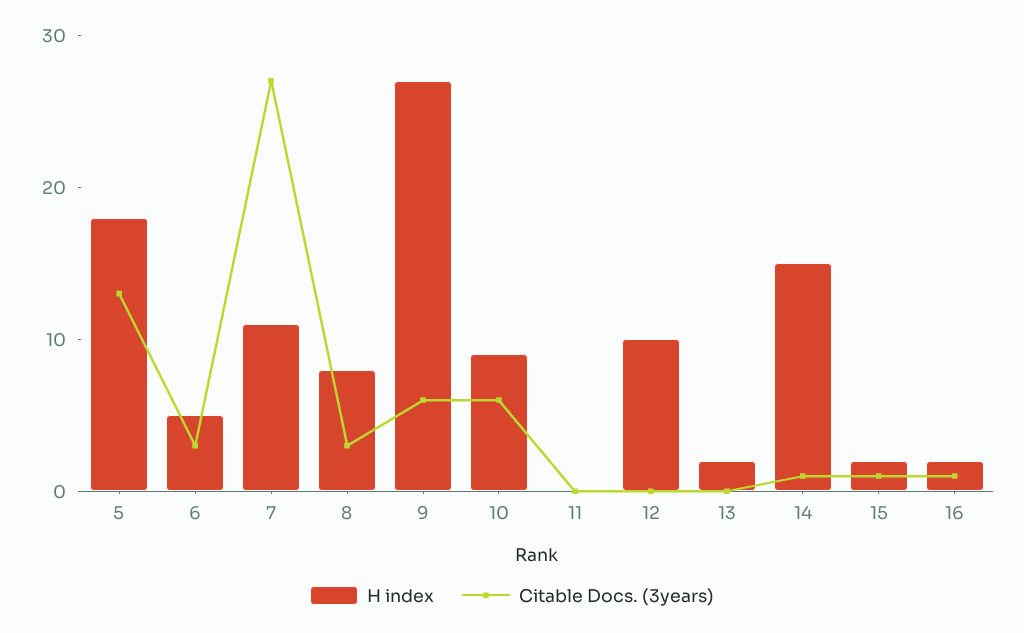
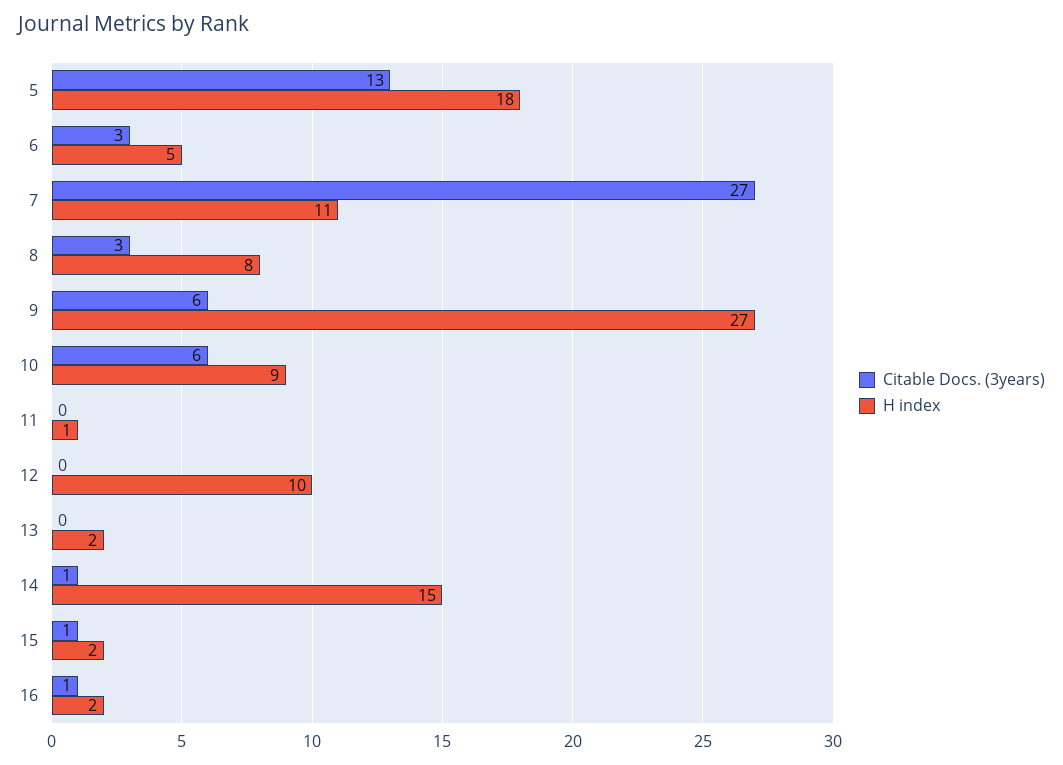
H index, 11: 0 -> 1

